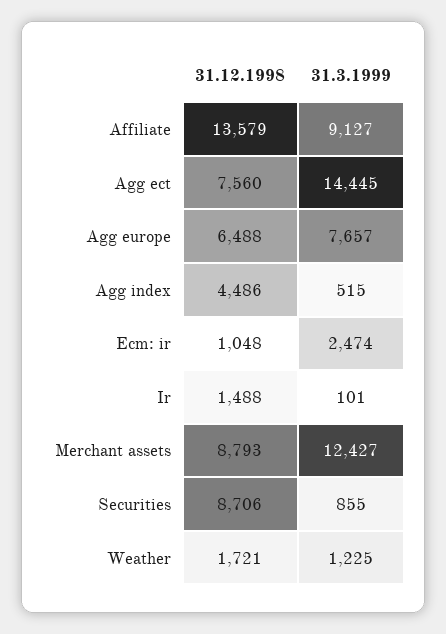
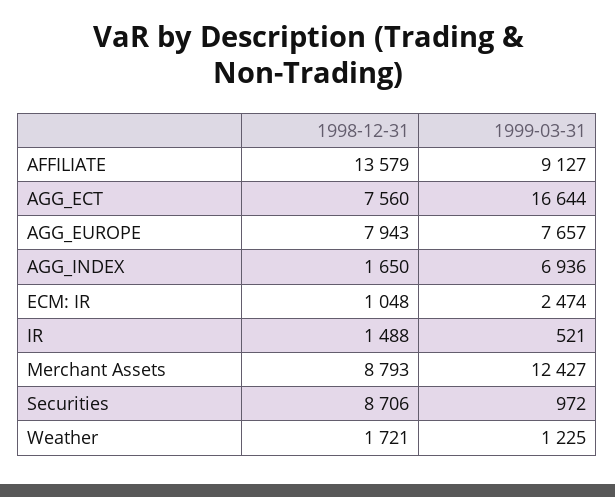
31.3.1999, Agg ect: 14445 -> 16644
31.12.1998, Agg europe: 6488 -> 7943
31.12.1998, Agg index: 4486 -> 1650
31.3.1999, Agg index: 515 -> 6936
31.3.1999, Ir: 101 -> 521
31.3.1999, Securities: 855 -> 972

